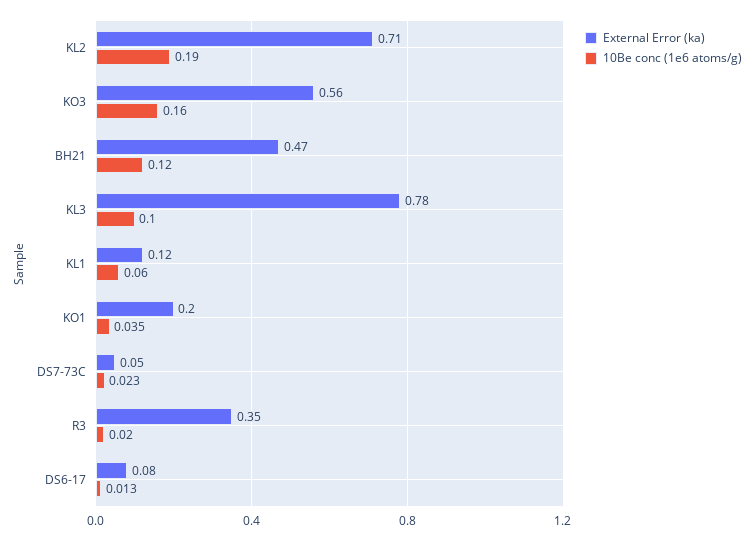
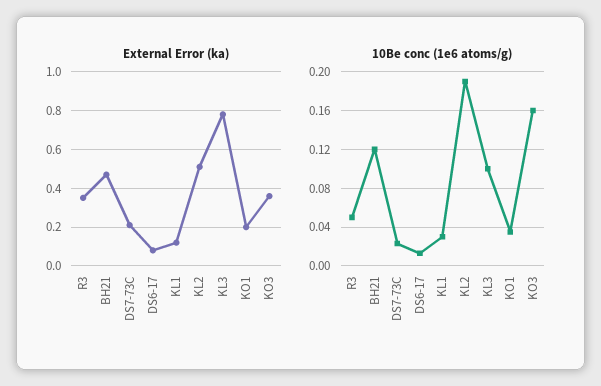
External Error (ka), KL2: 0.71 -> 0.5
External Error (ka), KO3: 0.56 -> 0.35
10Be conc (1e6 atoms/g), KL1: 0.06 -> 0.03
External Error (ka), DS7-73C: 0.05 -> 0.2
10Be conc (1e6 atoms/g), R3: 0.02 -> 0.05

